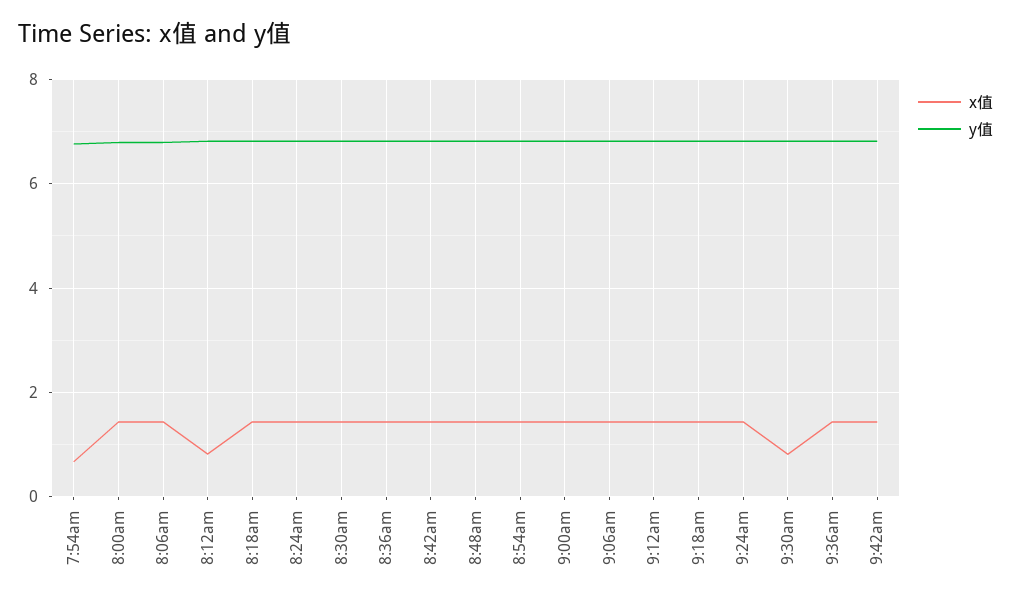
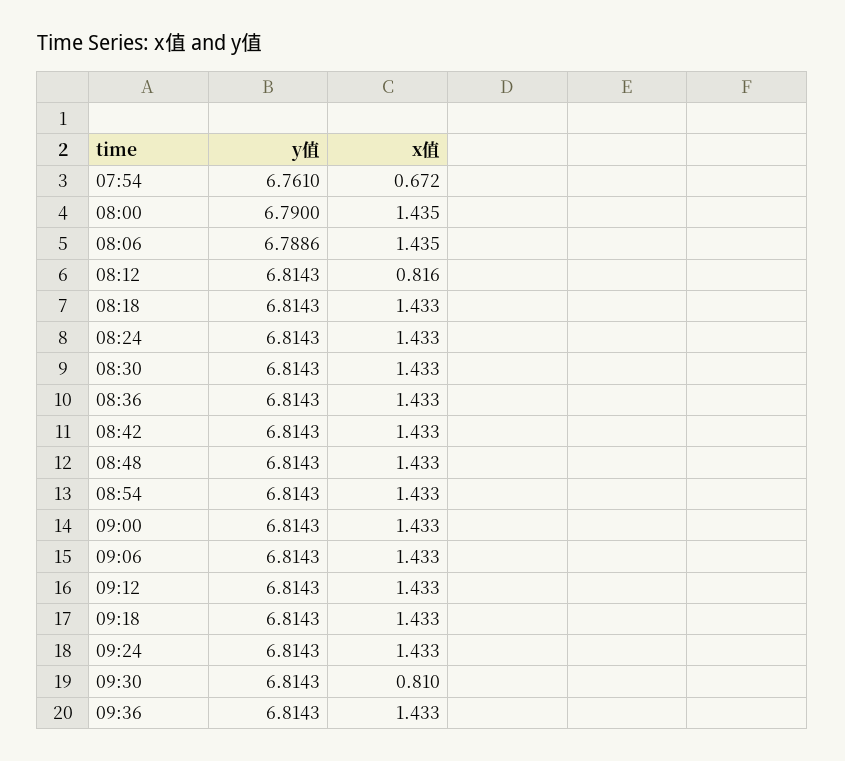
x值, 9:42am: 1.4 -> none
y值, 9:42am: 6.8 -> none

